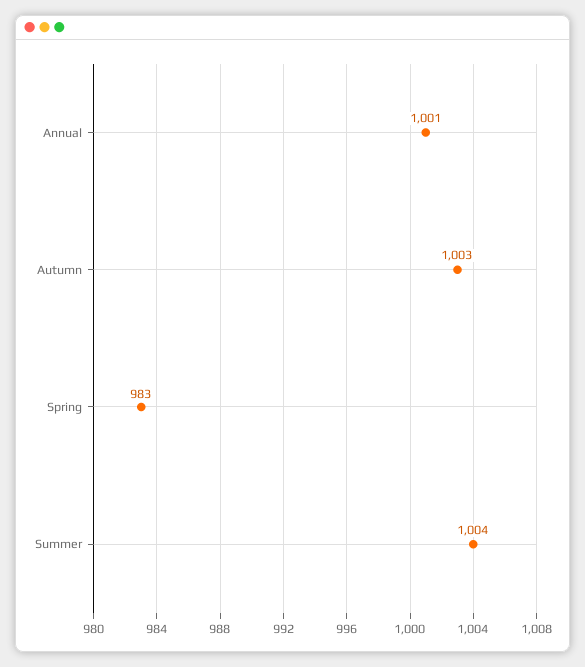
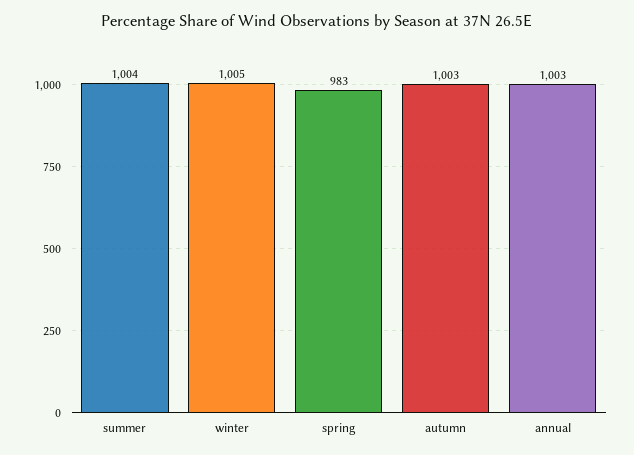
Annual: 1001 -> 1003
winter: none -> 1005

